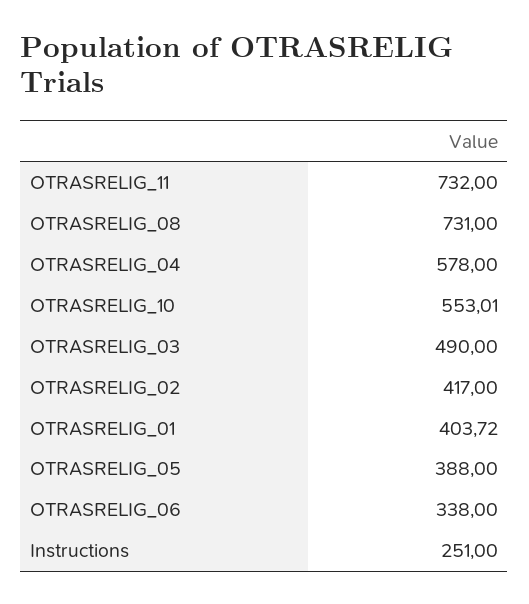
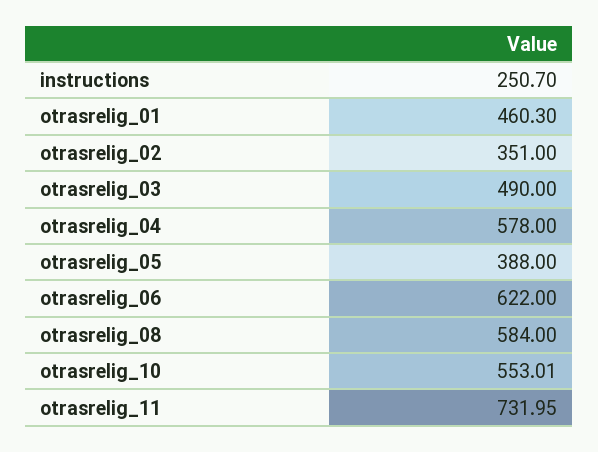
OTRASRELIG_11: 732 -> 731.95
OTRASRELIG_08: 731 -> 584
OTRASRELIG_02: 417 -> 351
OTRASRELIG_01: 403.72 -> 460.3
OTRASRELIG_06: 338 -> 622
Instructions: 251 -> 250.7

